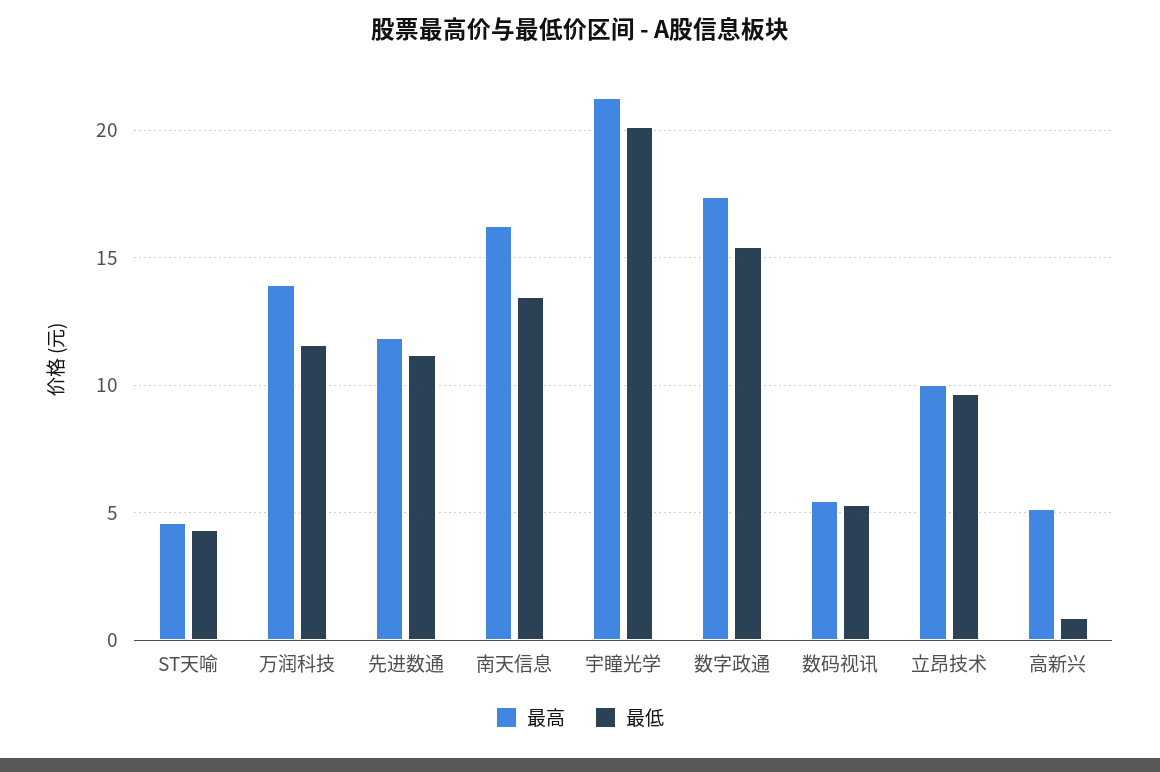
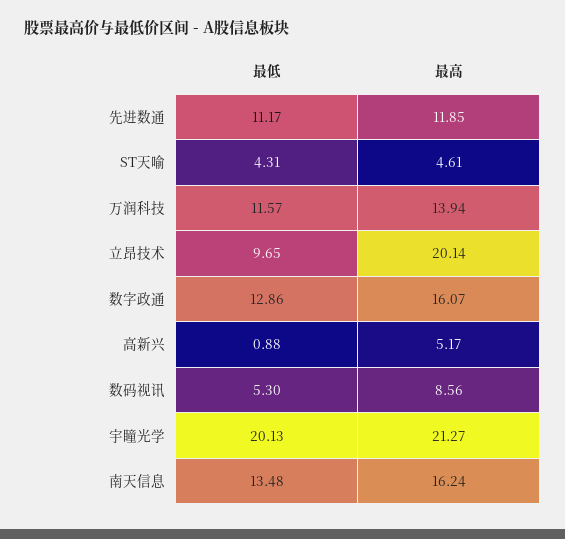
最高, 数字政通: 17.5 -> 16.07
最低, 数字政通: 15.5 -> 12.86
最高, 数码视讯: 5.5 -> 8.56
最高, 立昂技术: 10 -> 20.14

